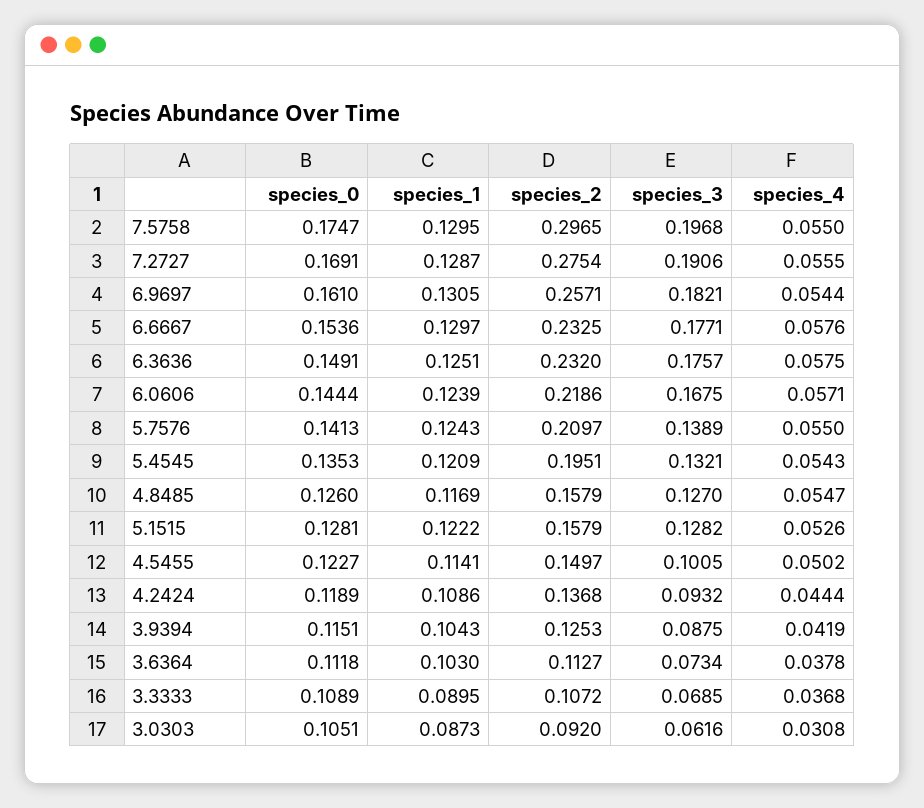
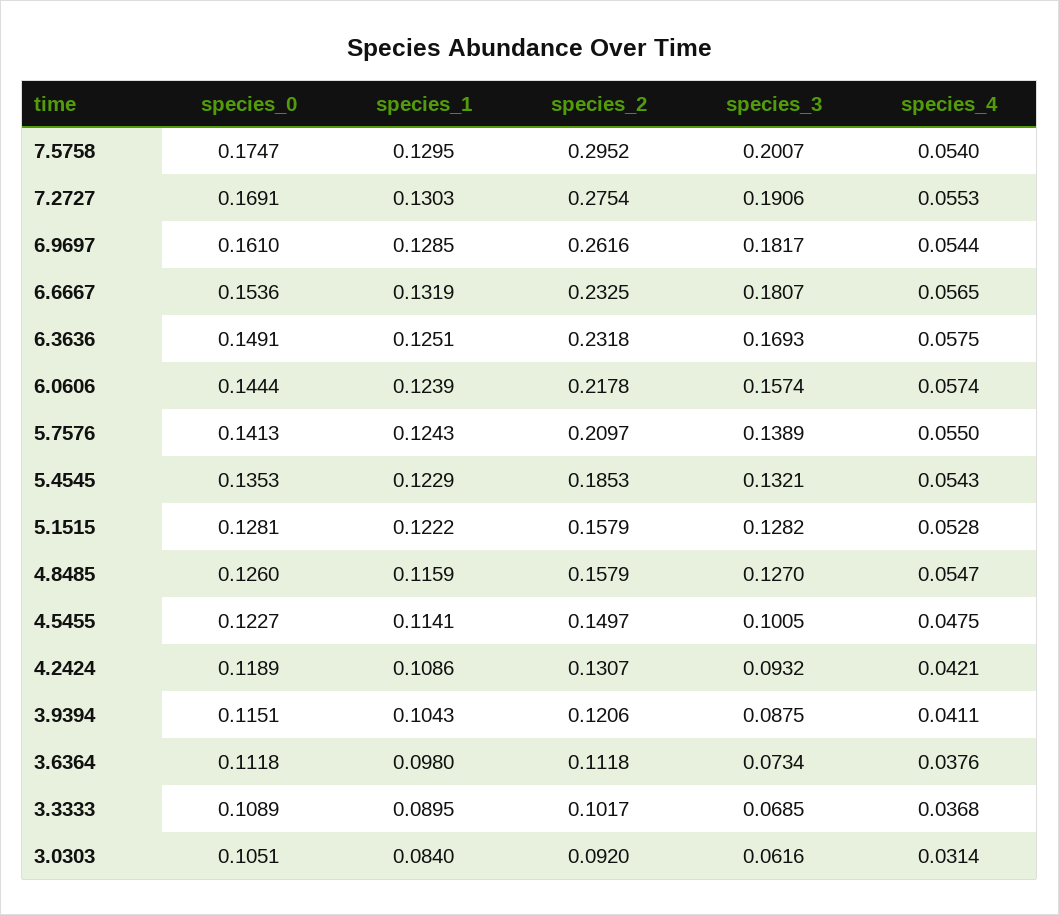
species_2, 7.5758: 0.2965 -> 0.2952
species_3, 7.5758: 0.1968 -> 0.2007
species_4, 7.5758: 0.055 -> 0.054
species_1, 7.2727: 0.1287 -> 0.1303
species_4, 7.2727: 0.0555 -> 0.0553
species_1, 6.9697: 0.1305 -> 0.1285
species_2, 6.9697: 0.2571 -> 0.2616
species_3, 6.9697: 0.1821 -> 0.1817
species_1, 6.6667: 0.1297 -> 0.1319
species_3, 6.6667: 0.1771 -> 0.1807
species_4, 6.6667: 0.0576 -> 0.0565
species_2, 6.3636: 0.232 -> 0.2318
species_3, 6.3636: 0.1757 -> 0.1693
species_2, 6.0606: 0.2186 -> 0.2178
species_3, 6.0606: 0.1675 -> 0.1574
species_4, 6.0606: 0.0571 -> 0.0574
species_1, 5.4545: 0.1209 -> 0.1229
species_2, 5.4545: 0.1951 -> 0.1853
species_1, 4.8485: 0.1169 -> 0.1159
species_4, 5.1515: 0.0526 -> 0.0528
species_4, 4.5455: 0.0502 -> 0.0475
species_2, 4.2424: 0.1368 -> 0.1307
species_4, 4.2424: 0.0444 -> 0.0421
species_2, 3.9394: 0.1253 -> 0.1206
species_4, 3.9394: 0.0419 -> 0.0411
species_1, 3.6364: 0.103 -> 0.098
species_2, 3.6364: 0.1127 -> 0.1118
species_4, 3.6364: 0.0378 -> 0.0376
species_2, 3.3333: 0.1072 -> 0.1017
species_1, 3.0303: 0.0873 -> 0.084
species_4, 3.0303: 0.0308 -> 0.0314

